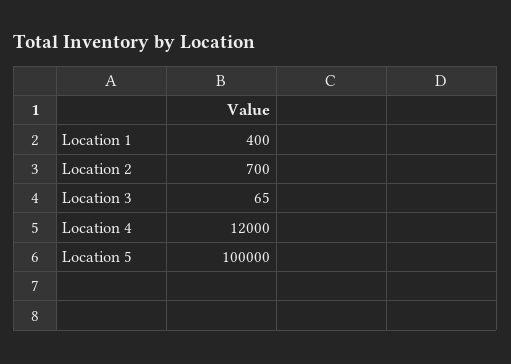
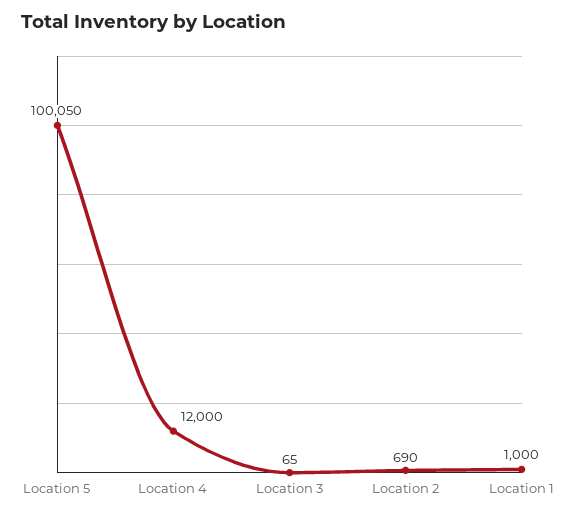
Location 1: 400 -> 1000
Location 2: 700 -> 690
Location 5: 100000 -> 100050

